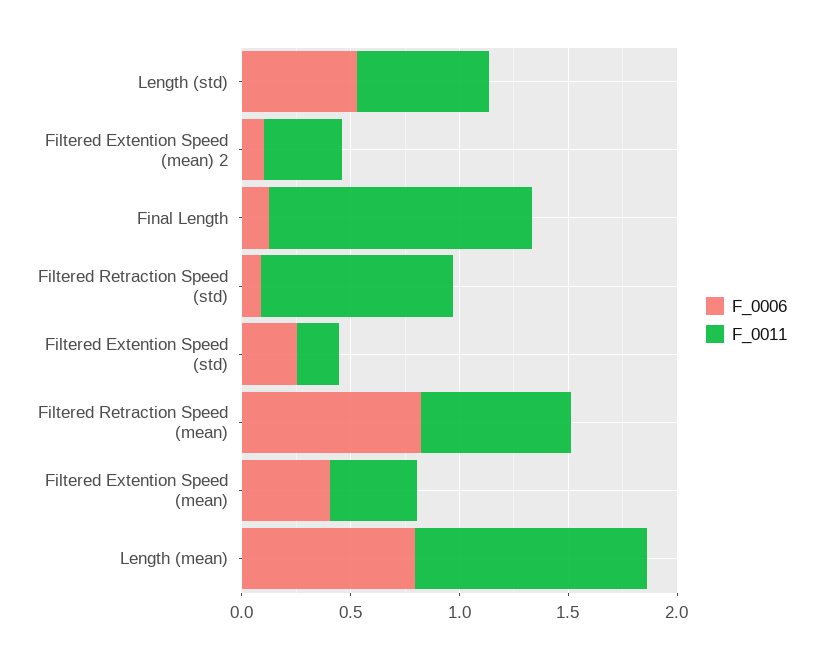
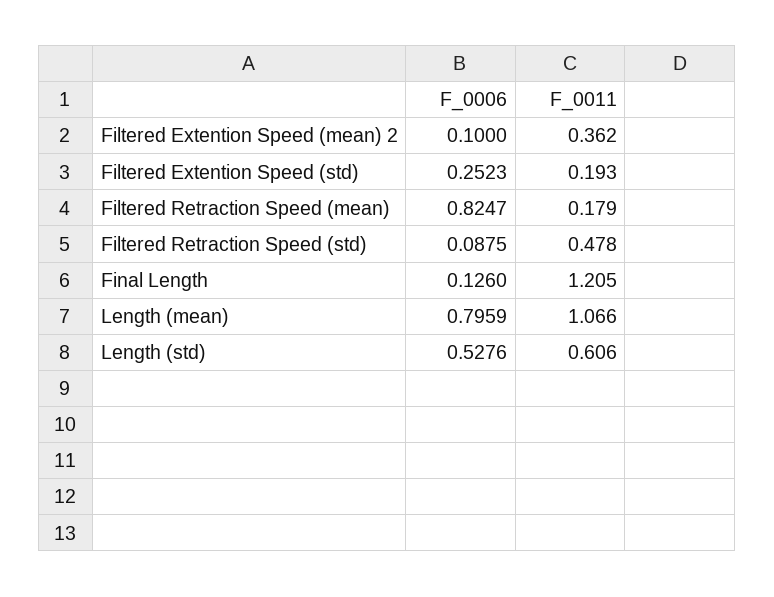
F_0011, Filtered Retraction Speed (std): 0.9 -> 0.478
F_0011, Filtered Retraction Speed (mean): 0.7 -> 0.179
F_0006, Filtered Extention Speed (mean): 0.4 -> none
F_0011, Filtered Extention Speed (mean): 0.4 -> none

